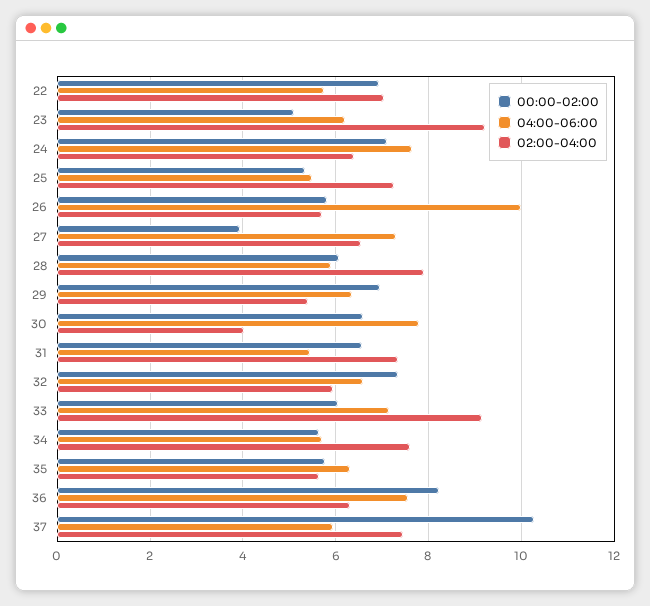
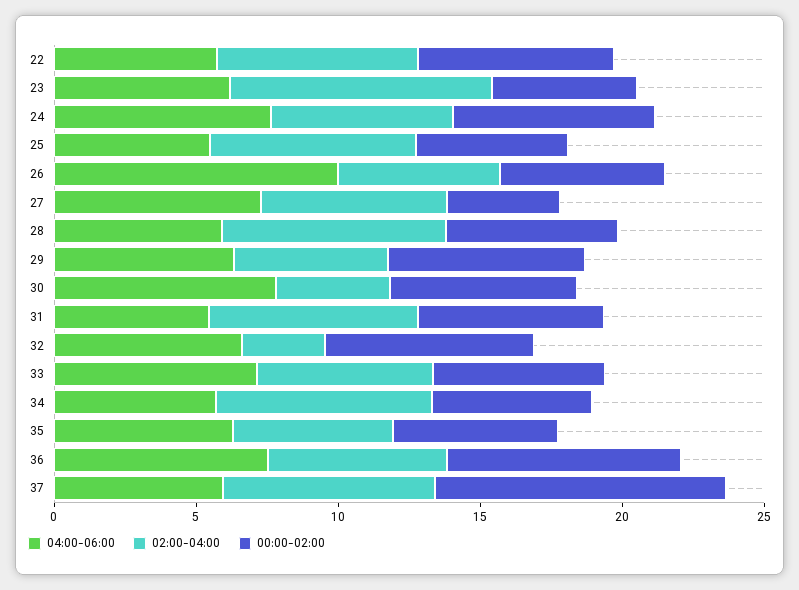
02:00-04:00, 32: 6 -> 3
02:00-04:00, 33: 9.2 -> 6

